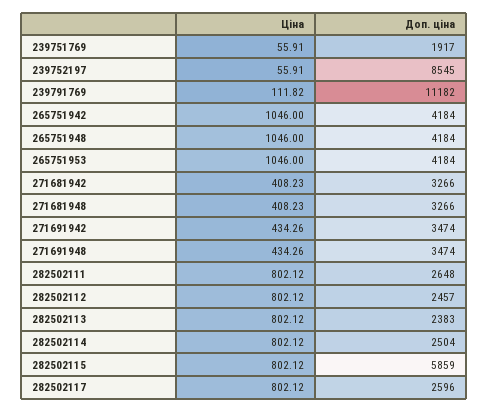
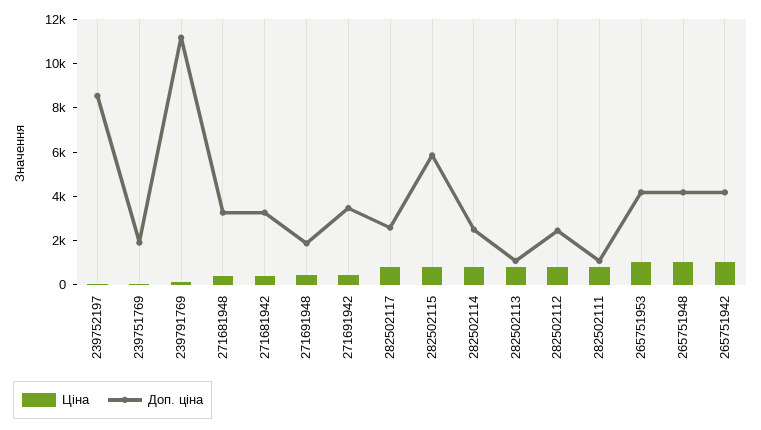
Доп. ціна, 271691948: 3474 -> 2000
Доп. ціна, 282502111: 2648 -> 1000
Доп. ціна, 282502113: 2383 -> 1000

